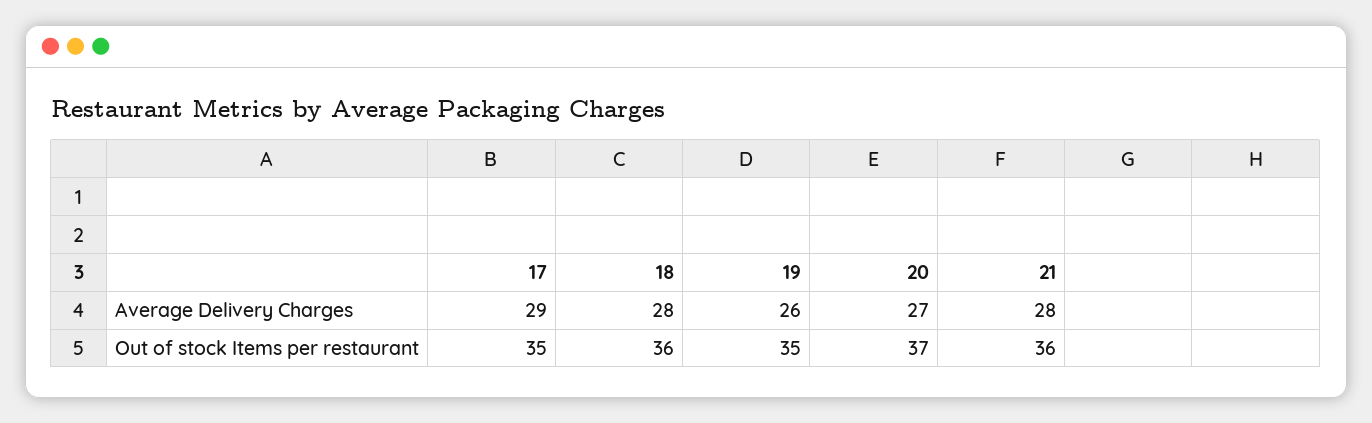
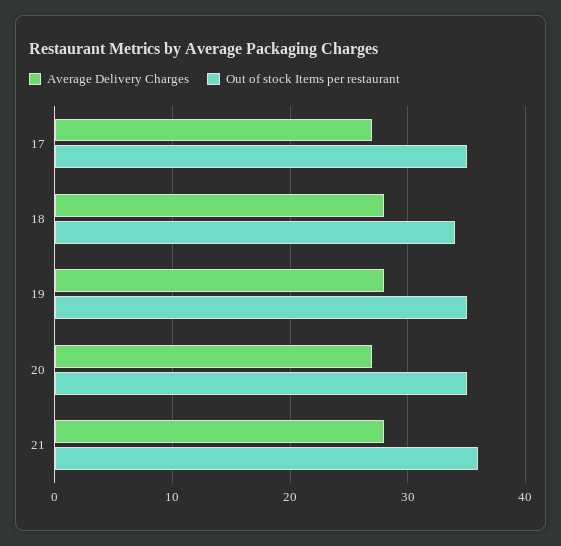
Average Delivery Charges, 17: 29 -> 27
Average Delivery Charges, 19: 26 -> 28
Out of stock Items per restaurant, 18: 36 -> 34
Out of stock Items per restaurant, 20: 37 -> 35

